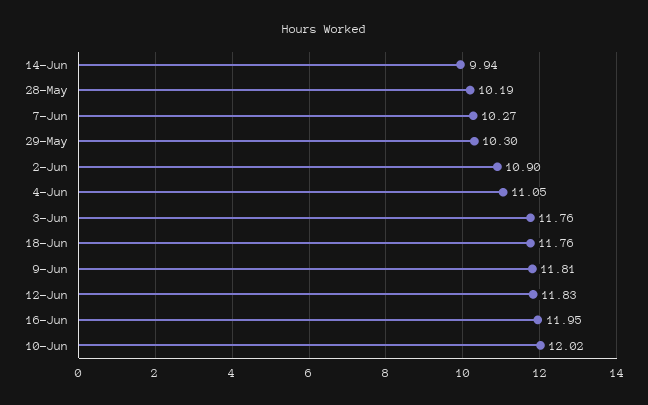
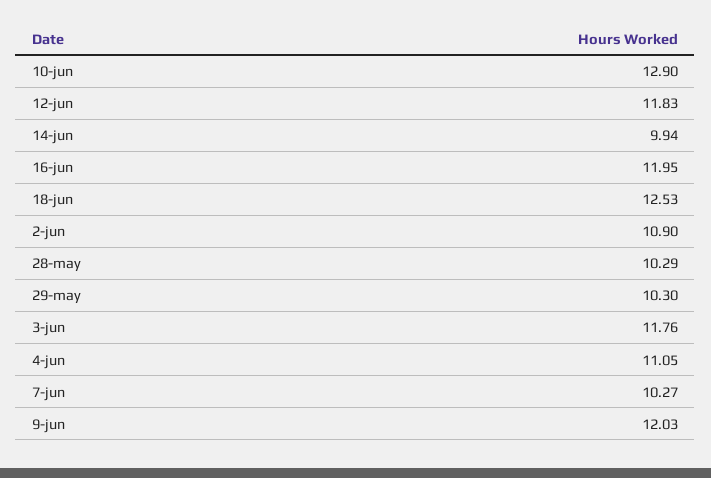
28-May: 10.19 -> 10.29
18-Jun: 11.76 -> 12.53
9-Jun: 11.81 -> 12.03
10-Jun: 12.02 -> 12.9

